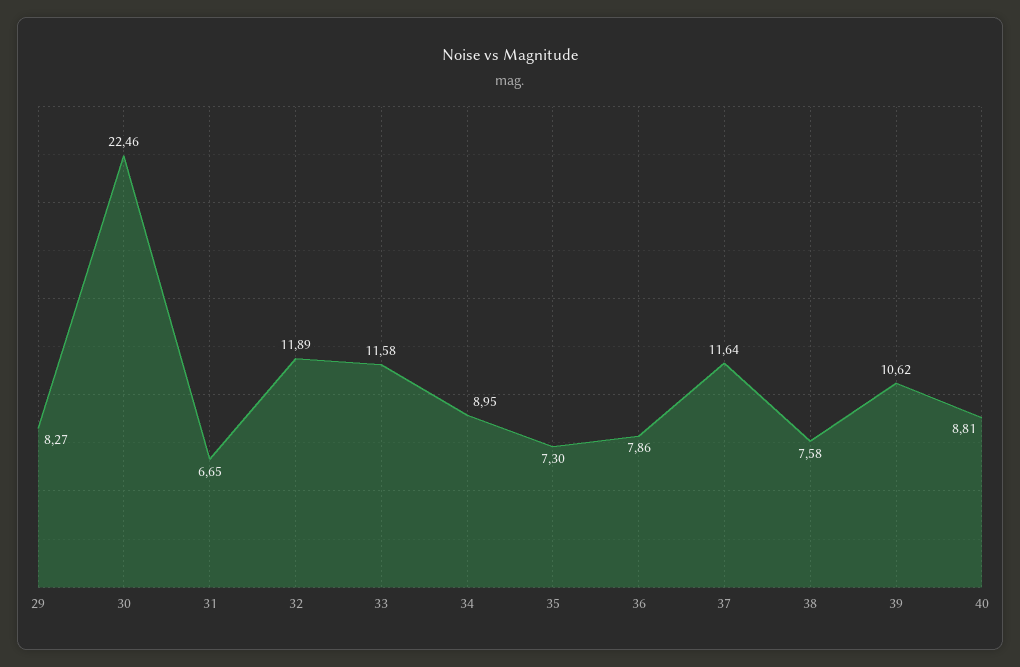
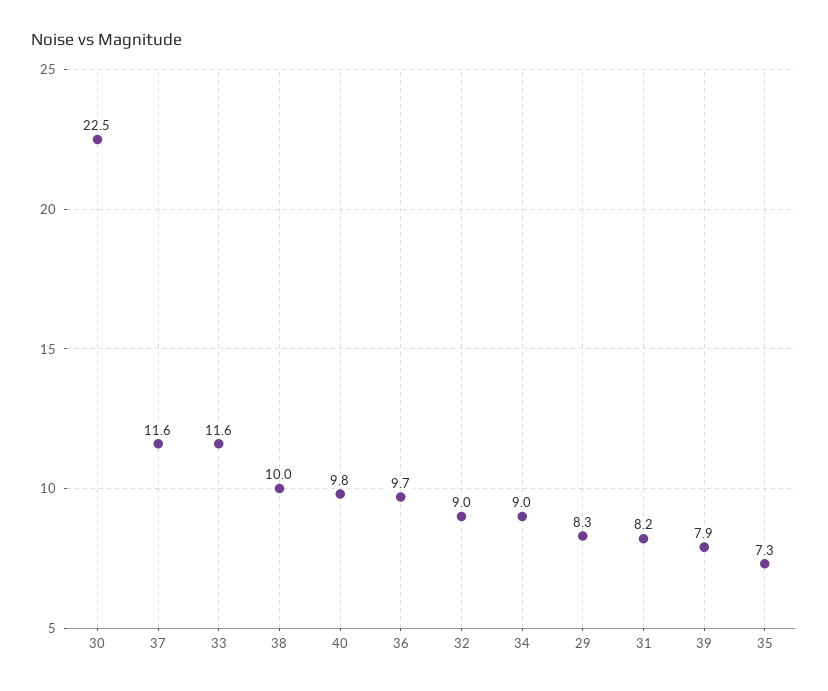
31: 6.65 -> 8.2
32: 11.89 -> 9
36: 7.86 -> 9.7
38: 7.58 -> 10
39: 10.62 -> 7.9
40: 8.81 -> 9.8

